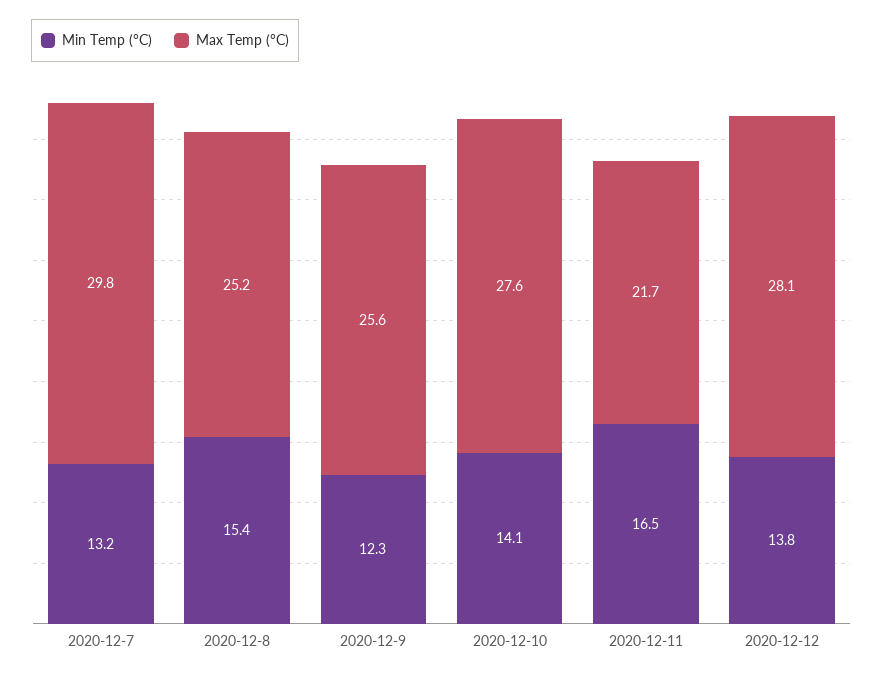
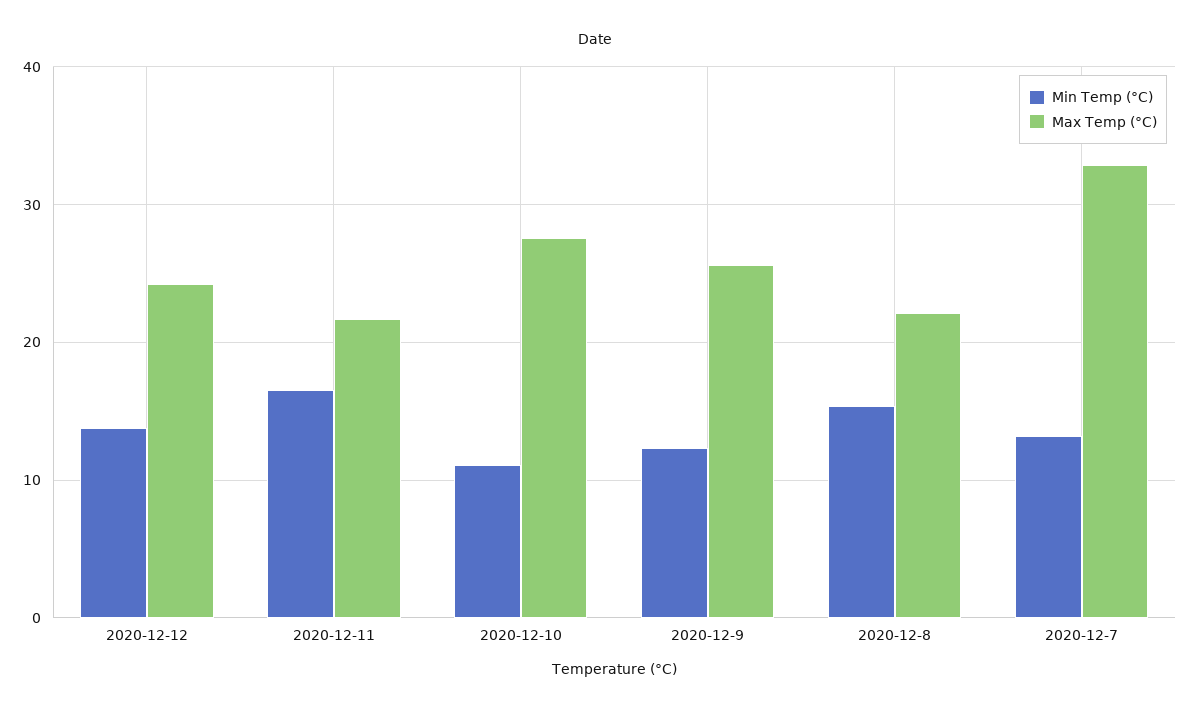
Max Temp (°C), 2020-12-7: 29.8 -> 33
Max Temp (°C), 2020-12-8: 25.2 -> 22
Min Temp (°C), 2020-12-10: 14.1 -> 11
Max Temp (°C), 2020-12-12: 28.1 -> 24

